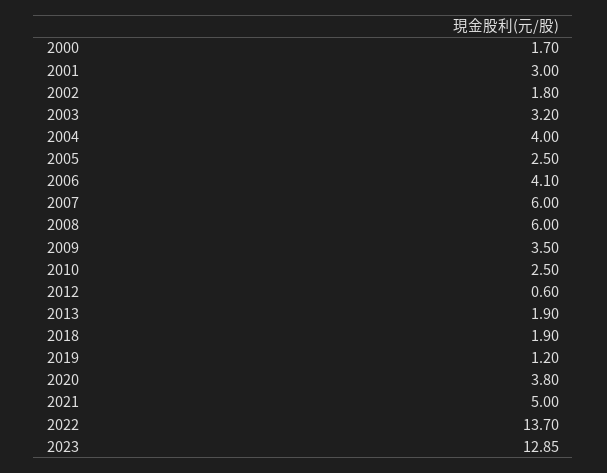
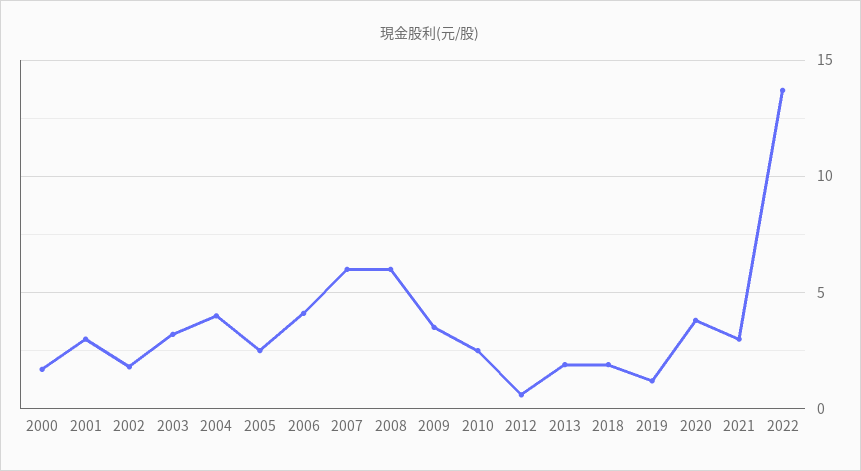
2021: 5 -> 3
2023: 12.85 -> none

